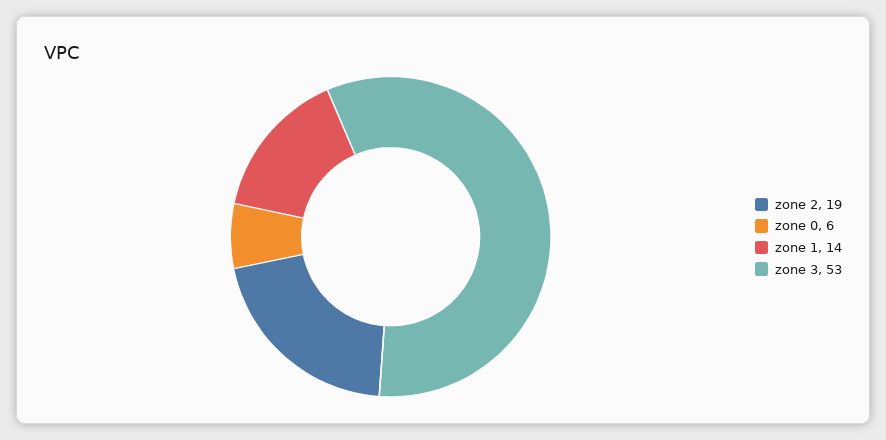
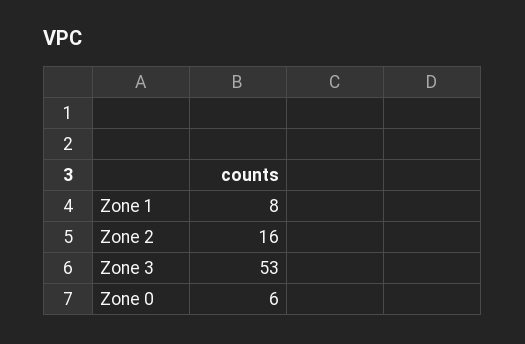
zone 2: 19 -> 16
zone 1: 14 -> 8

